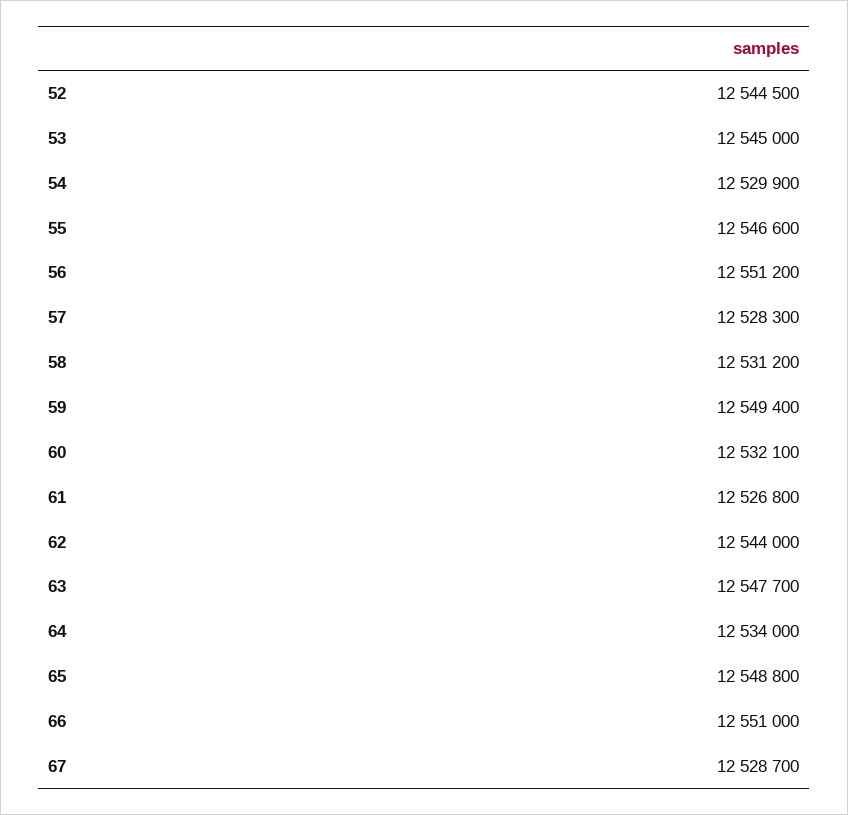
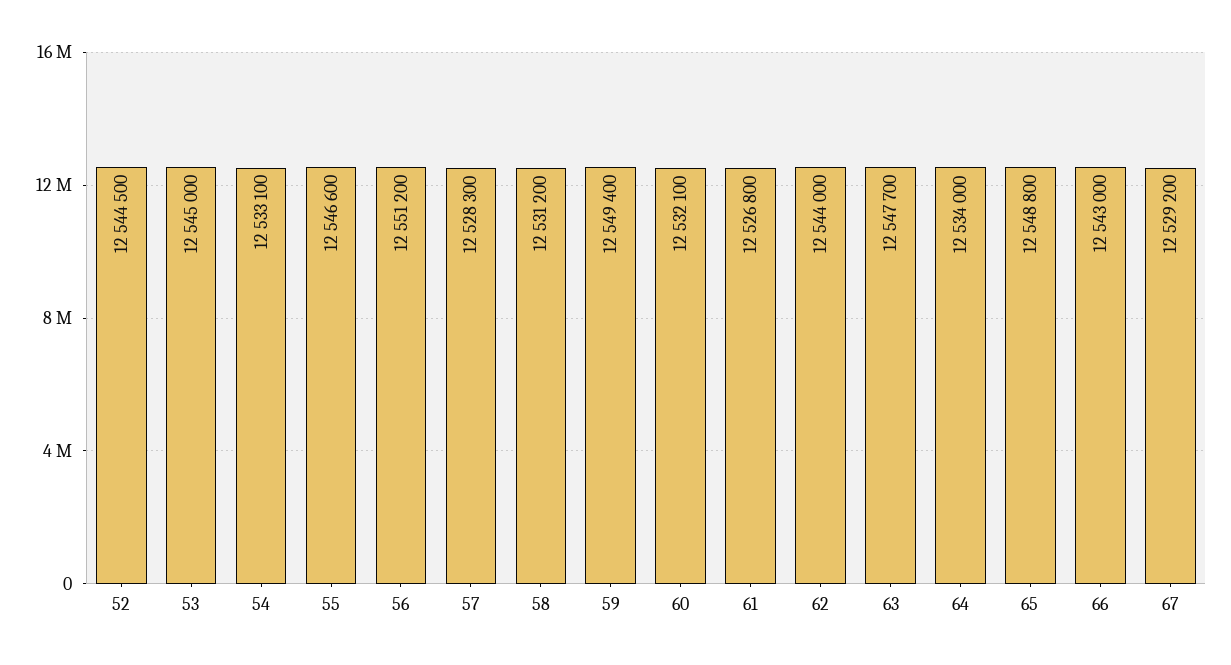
54: 12529900 -> 12533100
66: 12551000 -> 12543000
67: 12528700 -> 12529200

